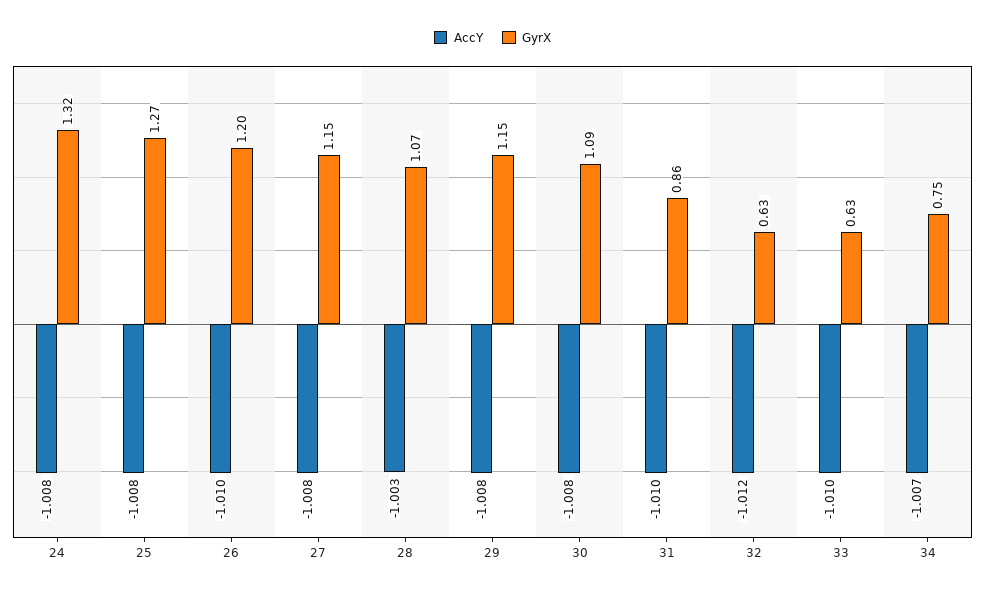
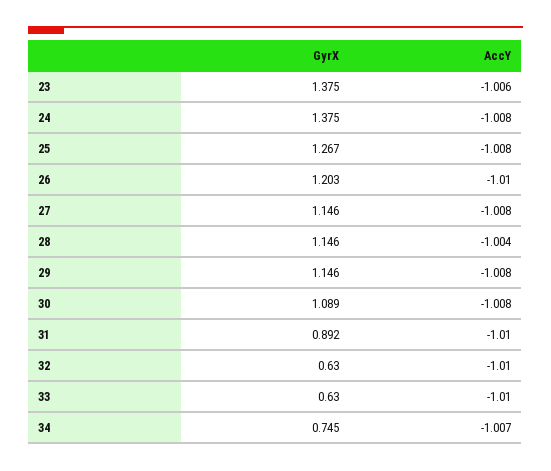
GyrX, 24: 1.32 -> 1.375
AccY, 28: -1.003 -> -1.004
GyrX, 28: 1.07 -> 1.146
GyrX, 31: 0.86 -> 0.892
AccY, 32: -1.012 -> -1.01
GyrX, 23: none -> 1.375
AccY, 23: none -> -1.006

